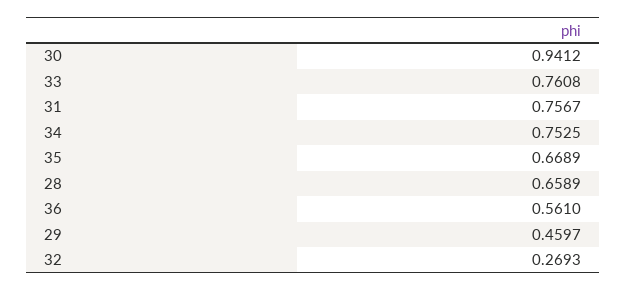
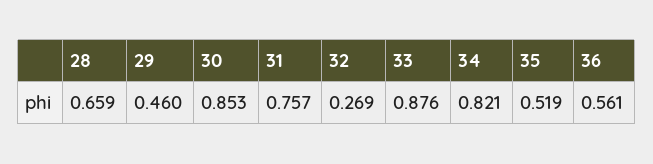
30: 0.9412 -> 0.853
33: 0.7608 -> 0.876
34: 0.7525 -> 0.821
35: 0.6689 -> 0.519

